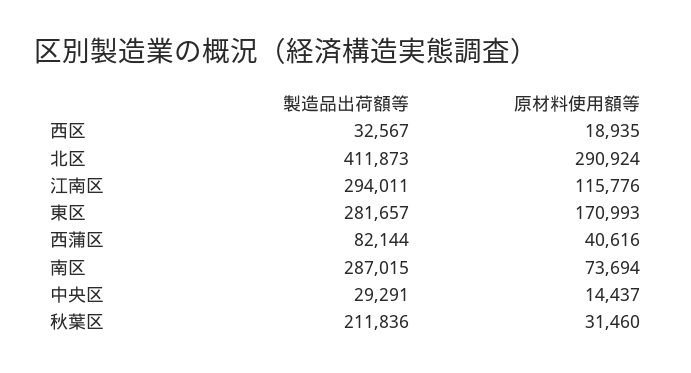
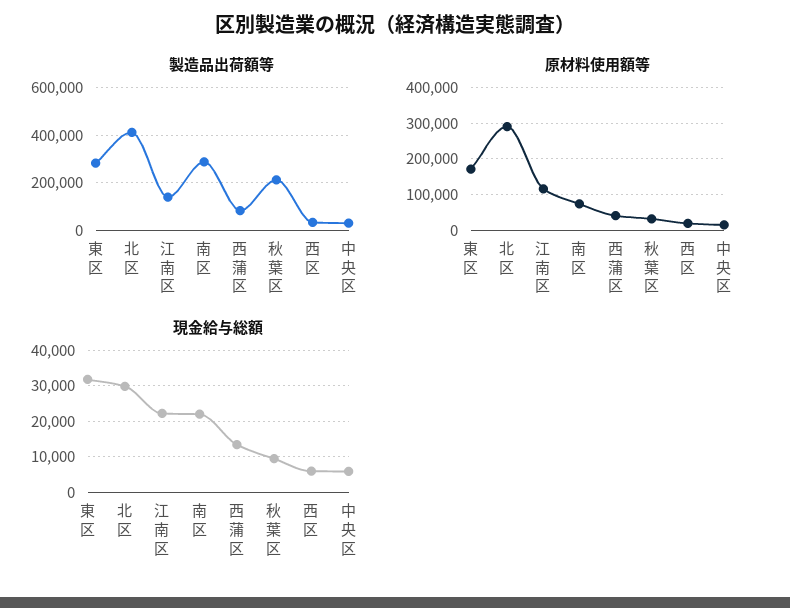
製造品出荷額等, 江南区: 294011 -> 150000
現金給与総額, 東区: none -> 32000
現金給与総額, 北区: none -> 30000
現金給与総額, 江南区: none -> 22000
現金給与総額, 南区: none -> 22000
現金給与総額, 西蒲区: none -> 14000
現金給与総額, 秋葉区: none -> 10000
現金給与総額, 西区: none -> 6000
現金給与総額, 中央区: none -> 6000

